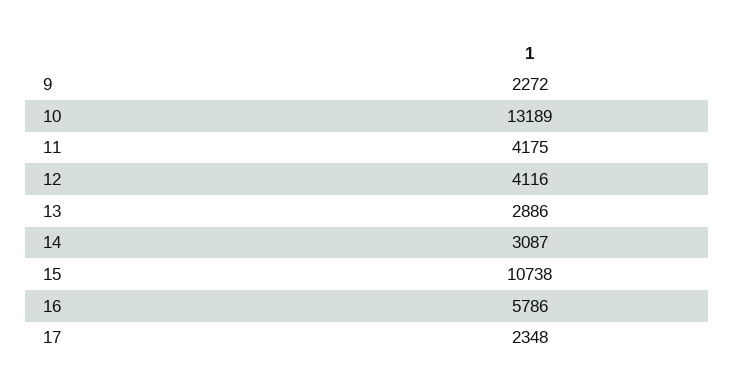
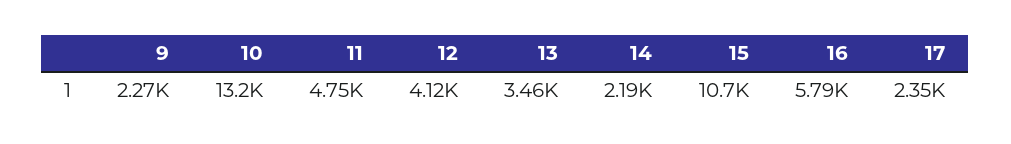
11: 4175 -> 4750
13: 2886 -> 3460
14: 3087 -> 2190

